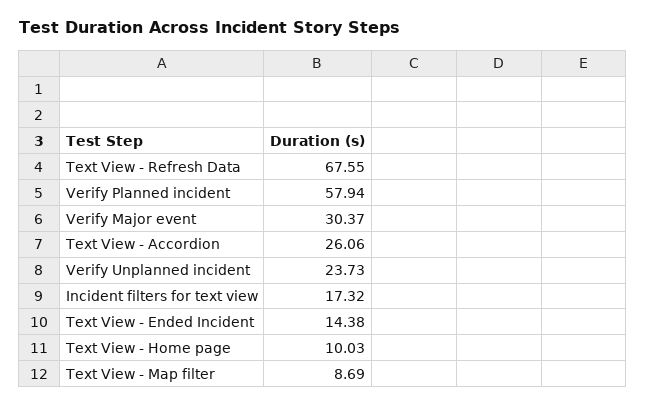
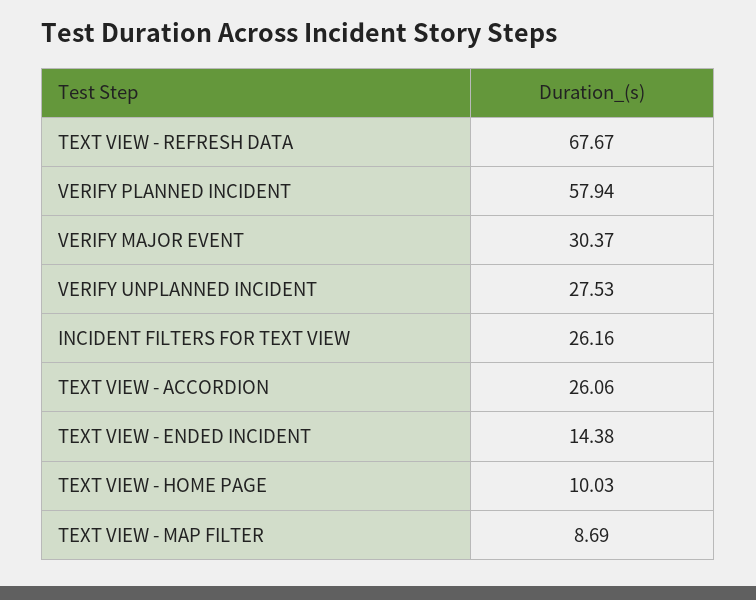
Text View - Refresh Data: 67.55 -> 67.67
Verify Unplanned incident: 23.73 -> 27.53
Incident filters for text view: 17.32 -> 26.16

